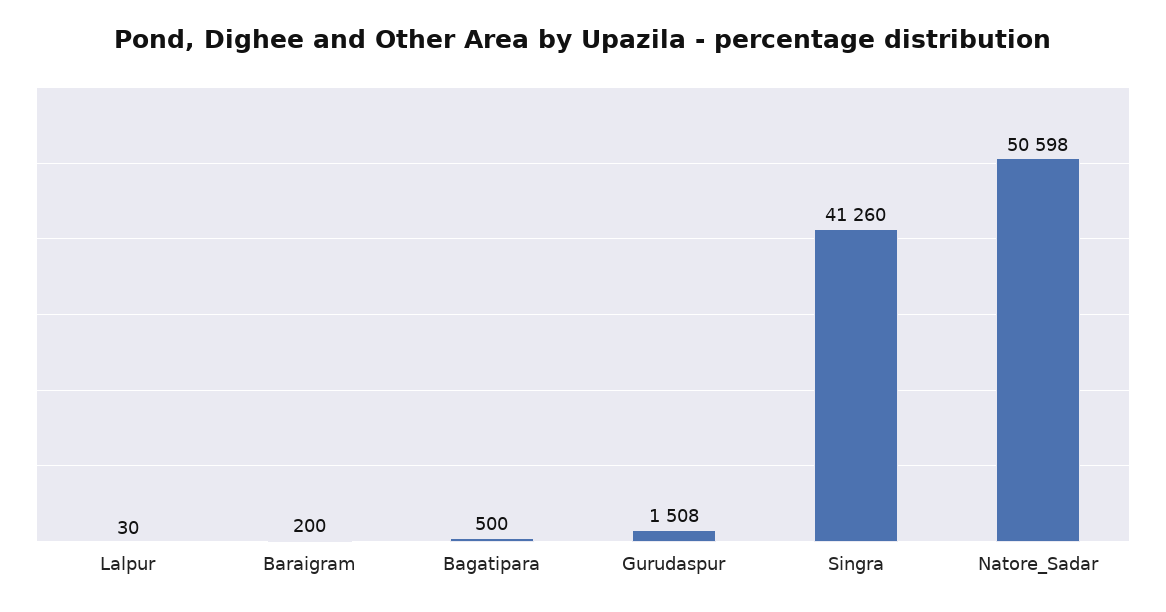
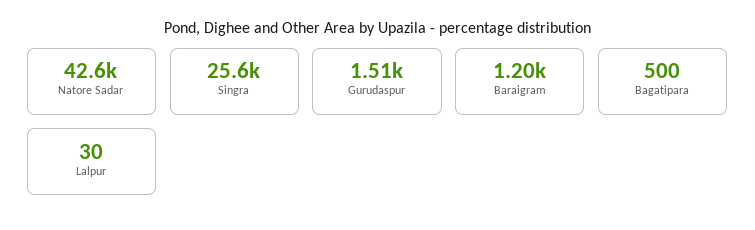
Baraigram: 200 -> 1200
Singra: 41260 -> 25600
Natore_Sadar: 50598 -> 42600

